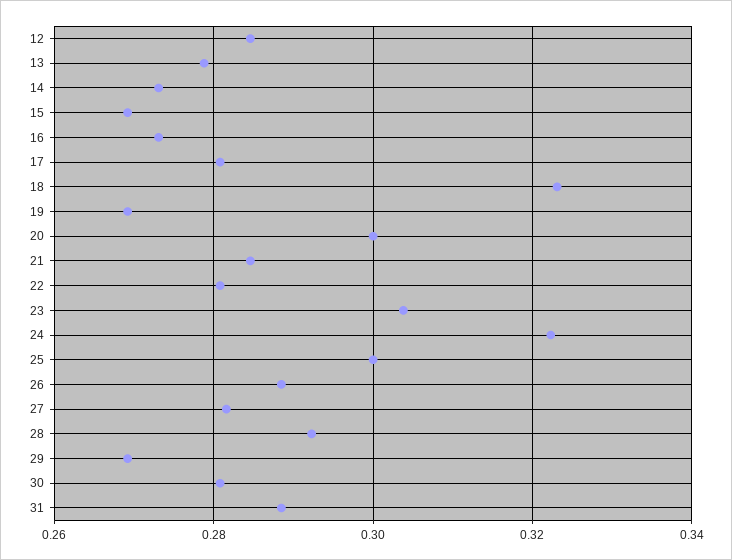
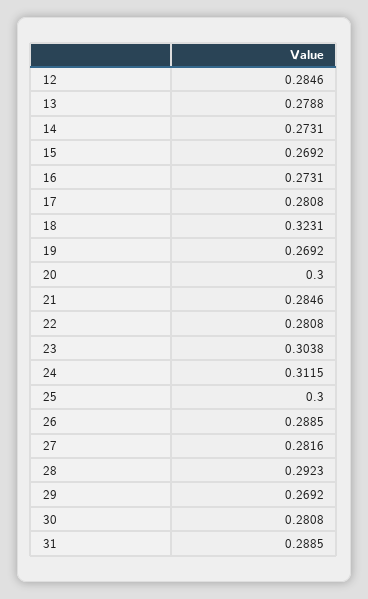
24: 0.322 -> 0.3115

